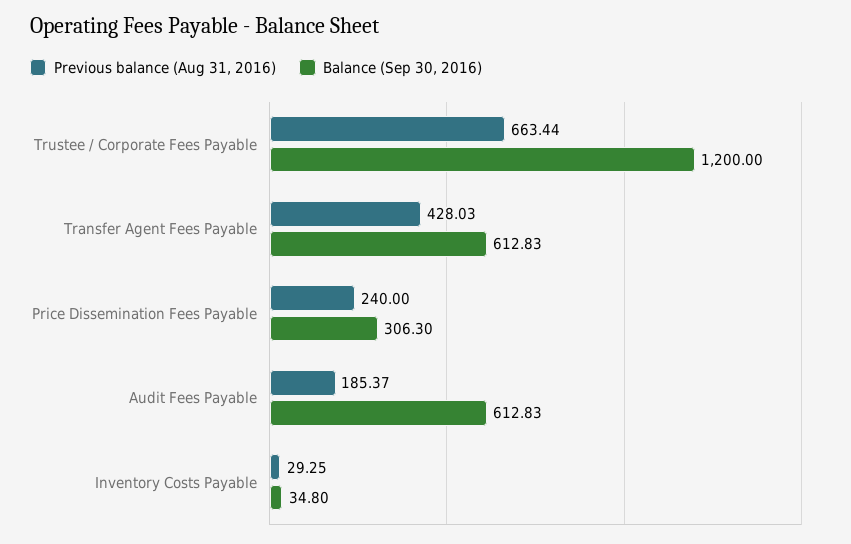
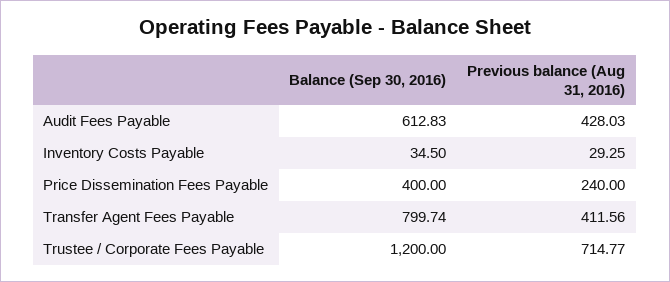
Previous balance (Aug 31, 2016), Trustee / Corporate Fees Payable: 663.44 -> 714.77
Previous balance (Aug 31, 2016), Transfer Agent Fees Payable: 428.03 -> 411.56
Balance (Sep 30, 2016), Transfer Agent Fees Payable: 612.83 -> 799.74
Balance (Sep 30, 2016), Price Dissemination Fees Payable: 306.3 -> 400
Previous balance (Aug 31, 2016), Audit Fees Payable: 185.37 -> 428.03
Balance (Sep 30, 2016), Inventory Costs Payable: 34.8 -> 34.5

